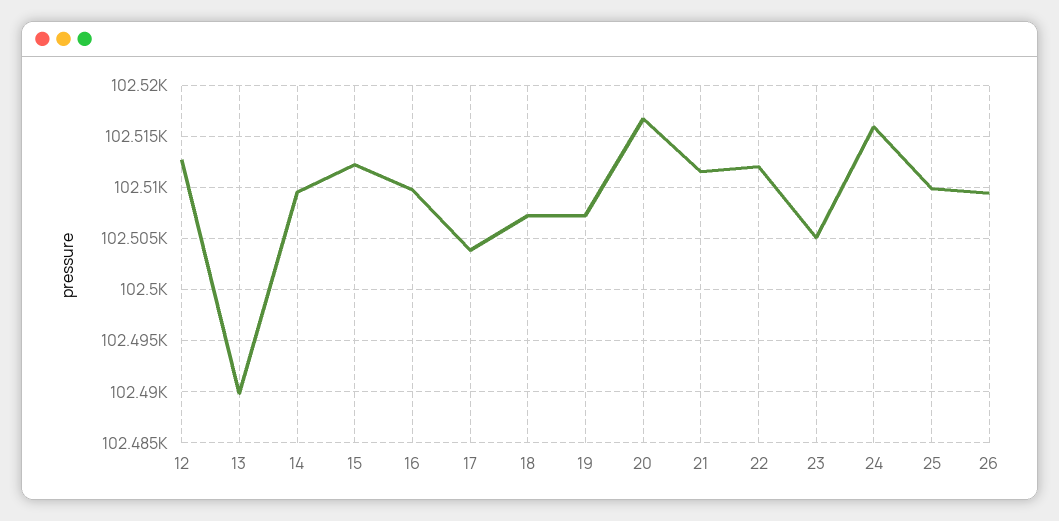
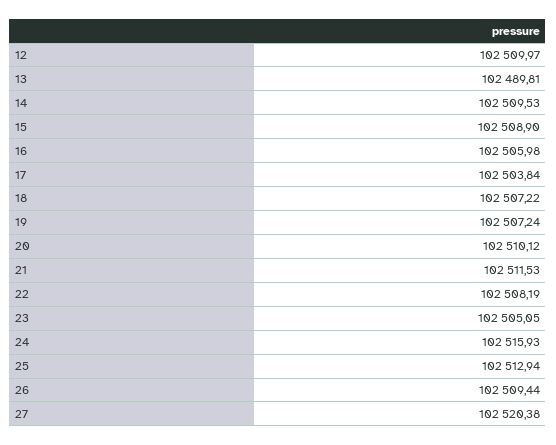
12: 102513 -> 102509.97
15: 102512 -> 102508.9
16: 102510 -> 102505.98
20: 102517 -> 102510.12
22: 102512 -> 102508.19
25: 102510 -> 102512.94
27: none -> 102520.38

